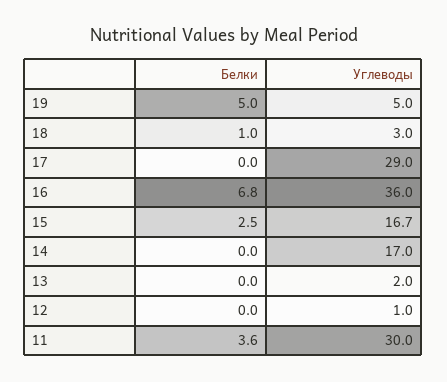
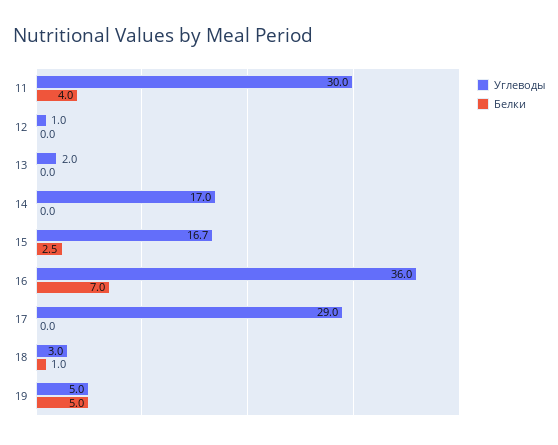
Белки, 16: 6.8 -> 7
Белки, 11: 3.6 -> 4

